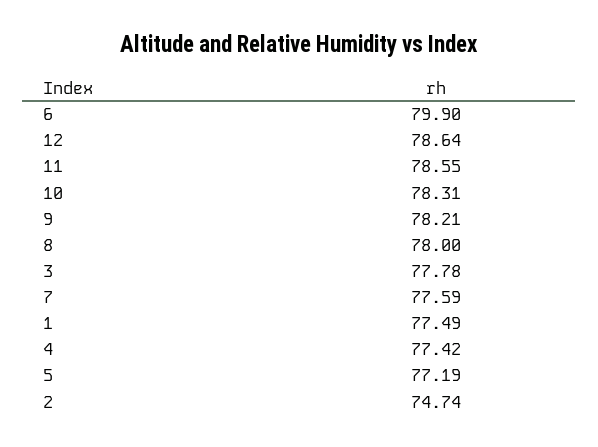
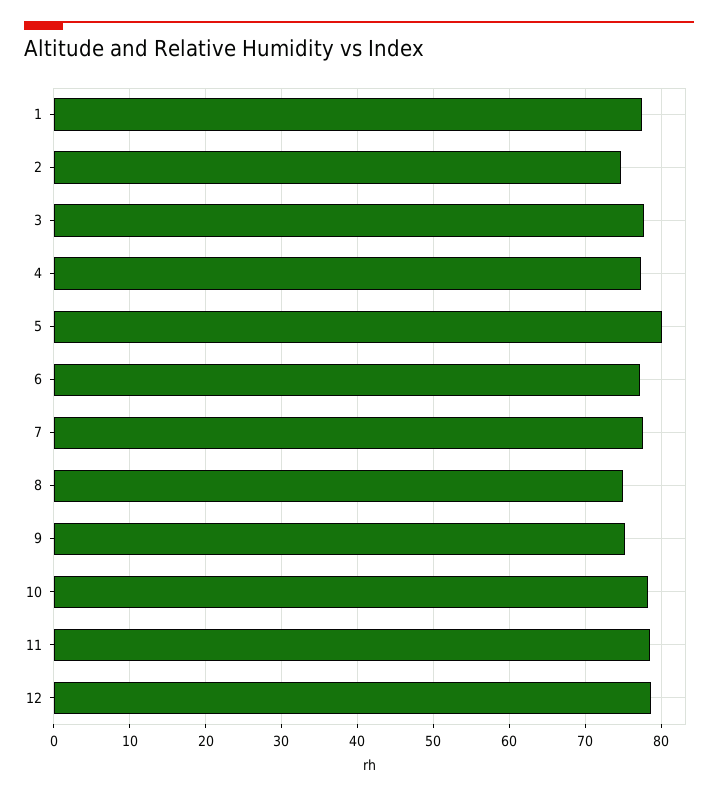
6: 79.9 -> 77
9: 78.21 -> 75
8: 78 -> 75
5: 77.19 -> 80

